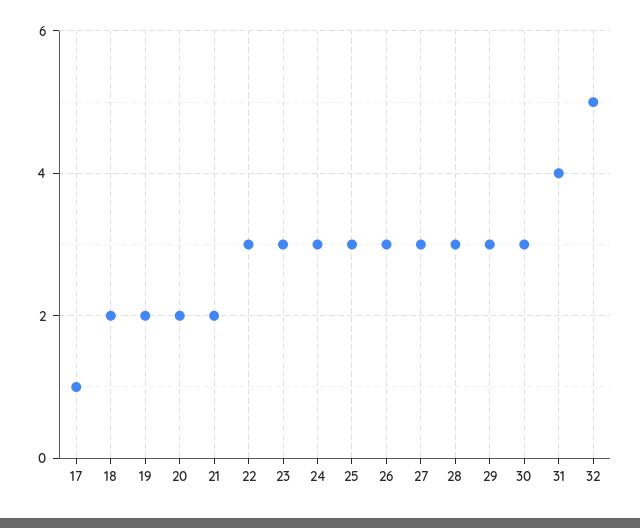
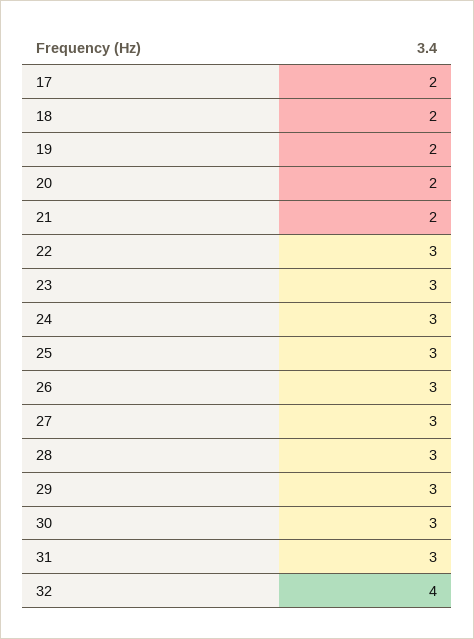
17: 1 -> 2
31: 4 -> 3
32: 5 -> 4

